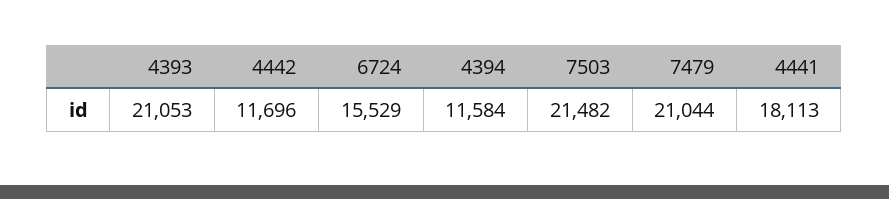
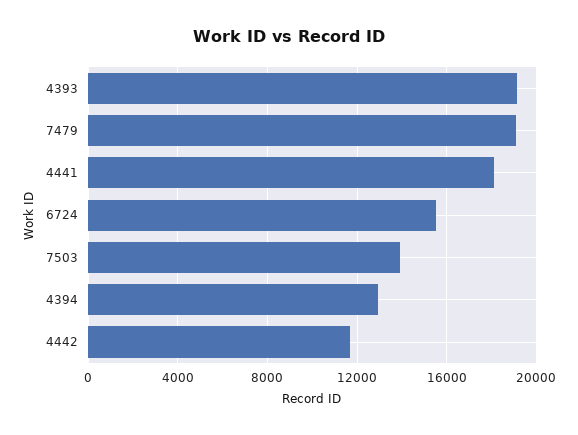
4393: 21053 -> 19000
4394: 11584 -> 13000
7503: 21482 -> 14000
7479: 21044 -> 19000

